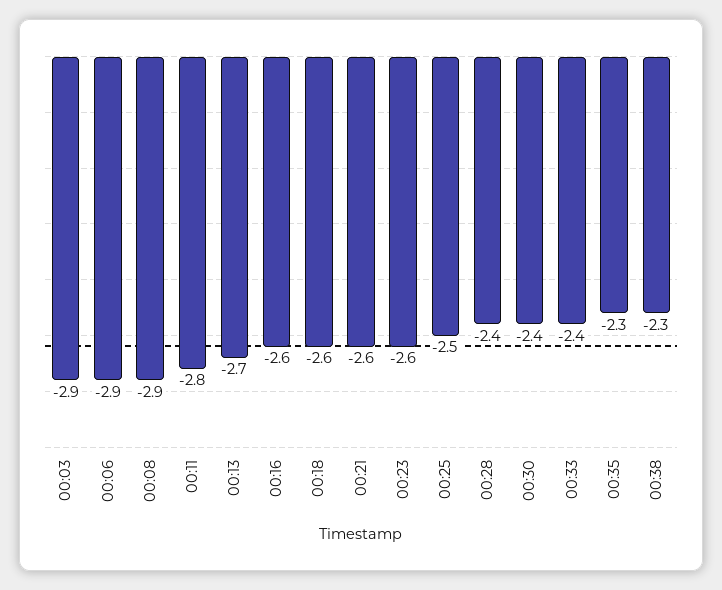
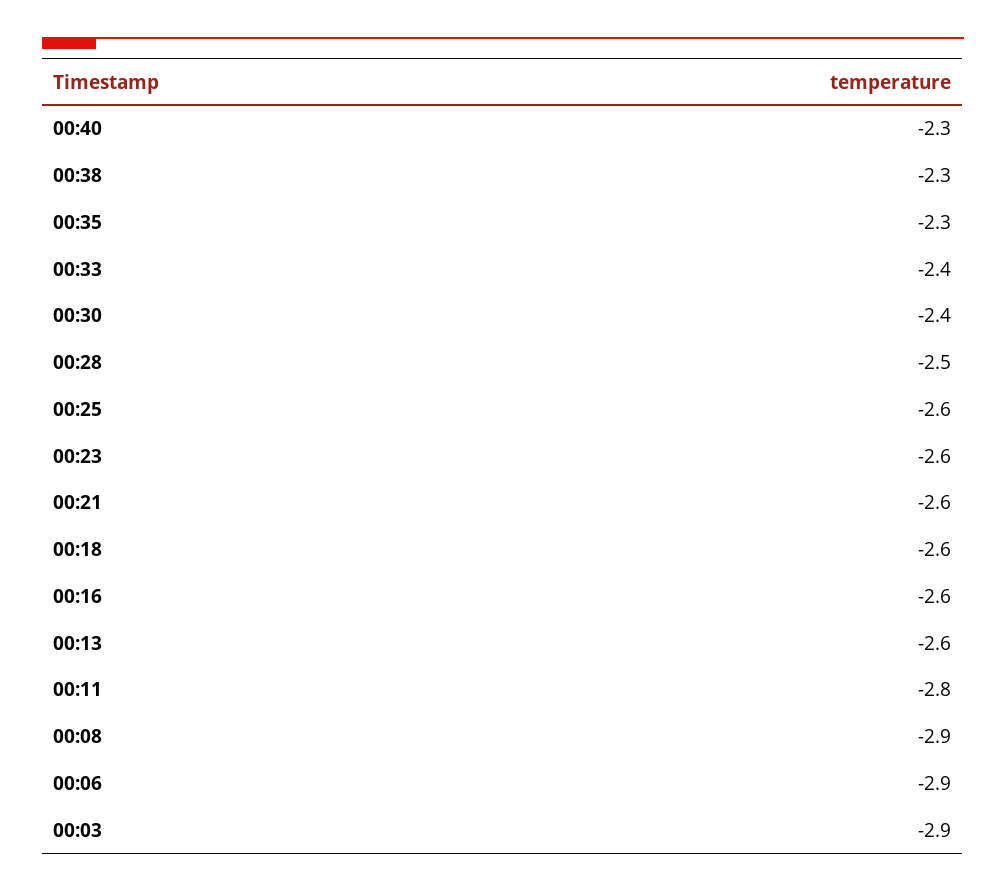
00:13: -2.7 -> -2.6
00:25: -2.5 -> -2.6
00:28: -2.4 -> -2.5
00:40: none -> -2.3

